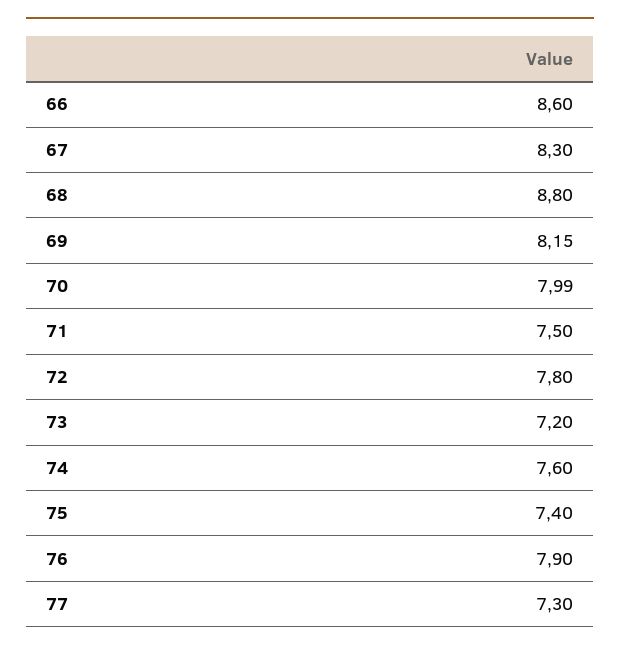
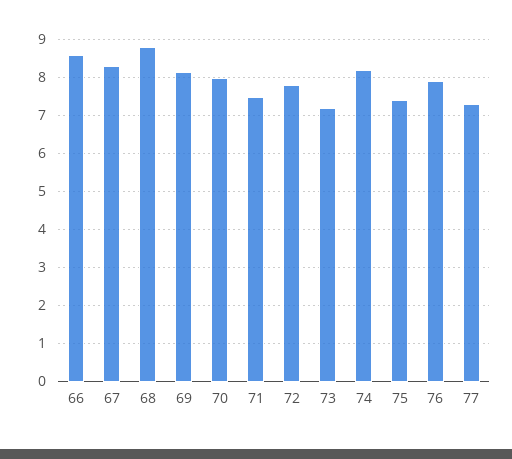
74: 7.6 -> 8.2

